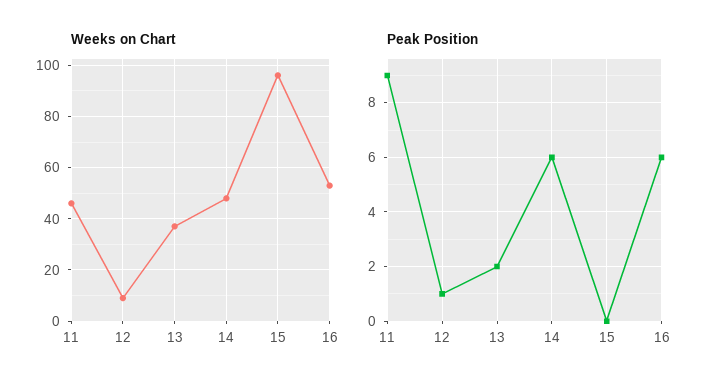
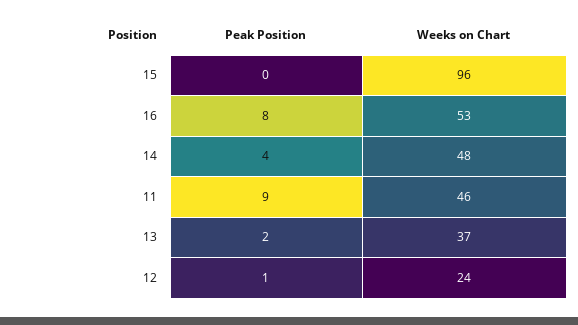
Weeks on Chart, 12: 10 -> 24
Peak Position, 14: 6 -> 4
Peak Position, 16: 6 -> 8

